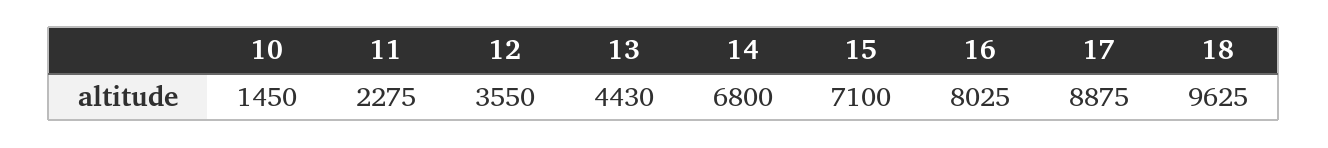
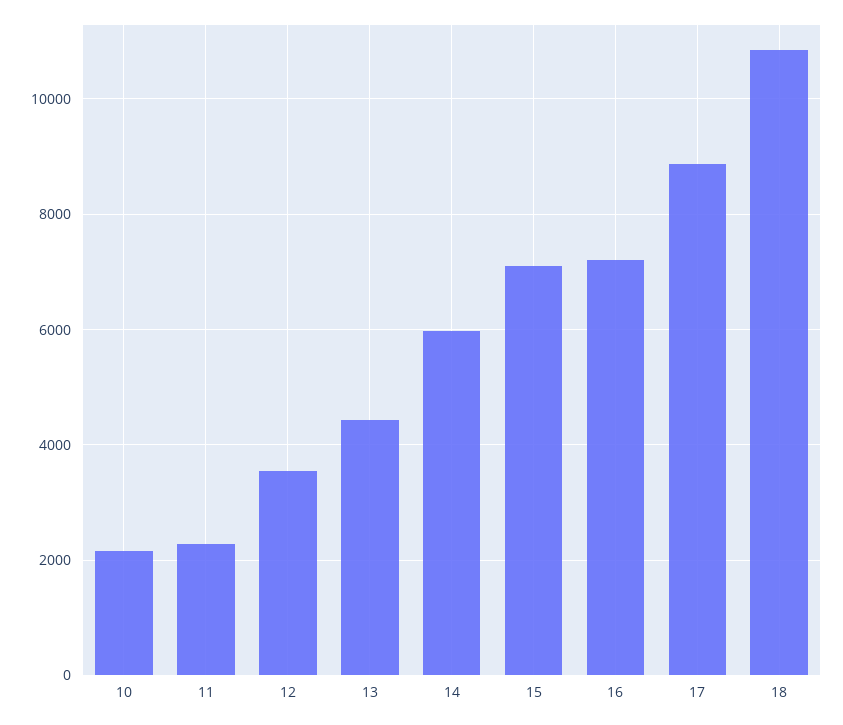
10: 1450 -> 2200
14: 6800 -> 6000
16: 8025 -> 7200
18: 9625 -> 10800

